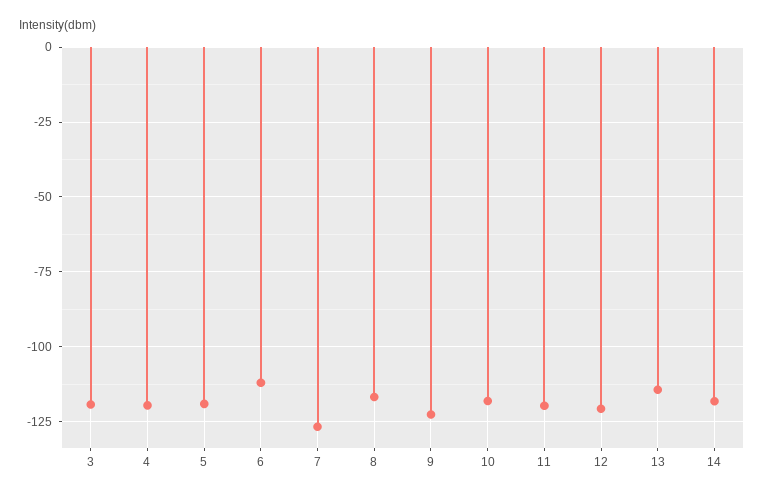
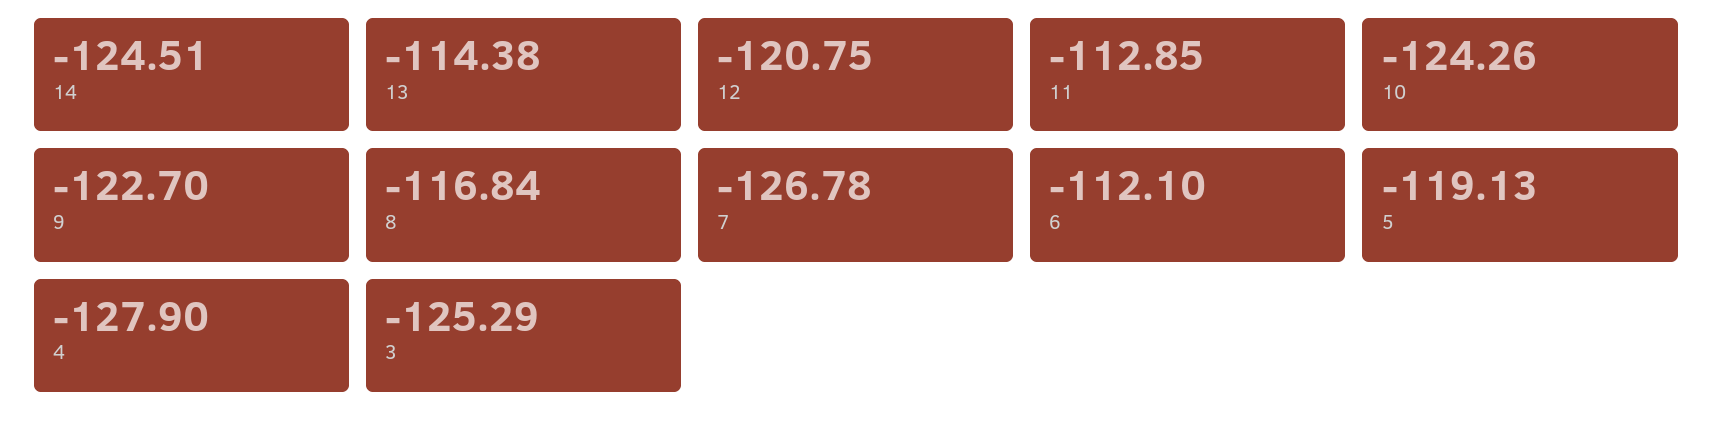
3: -120 -> -125.29
4: -120 -> -127.9
10: -117.5 -> -124.26
11: -120 -> -112.85
14: -117.5 -> -124.51

